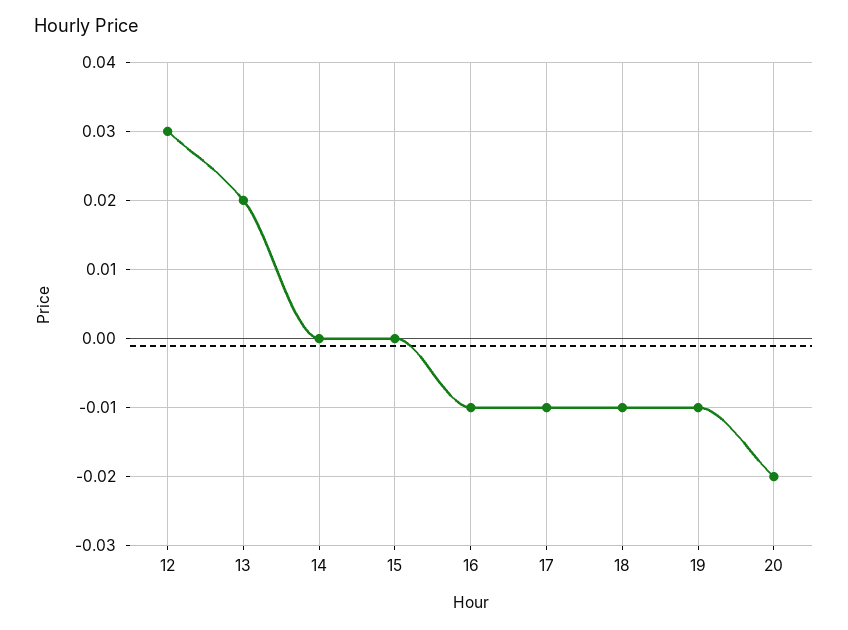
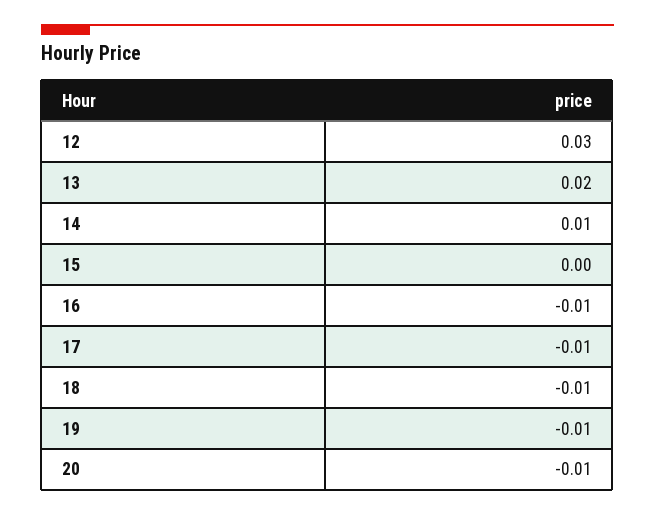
14: 0 -> 0.01
20: -0.02 -> -0.01

